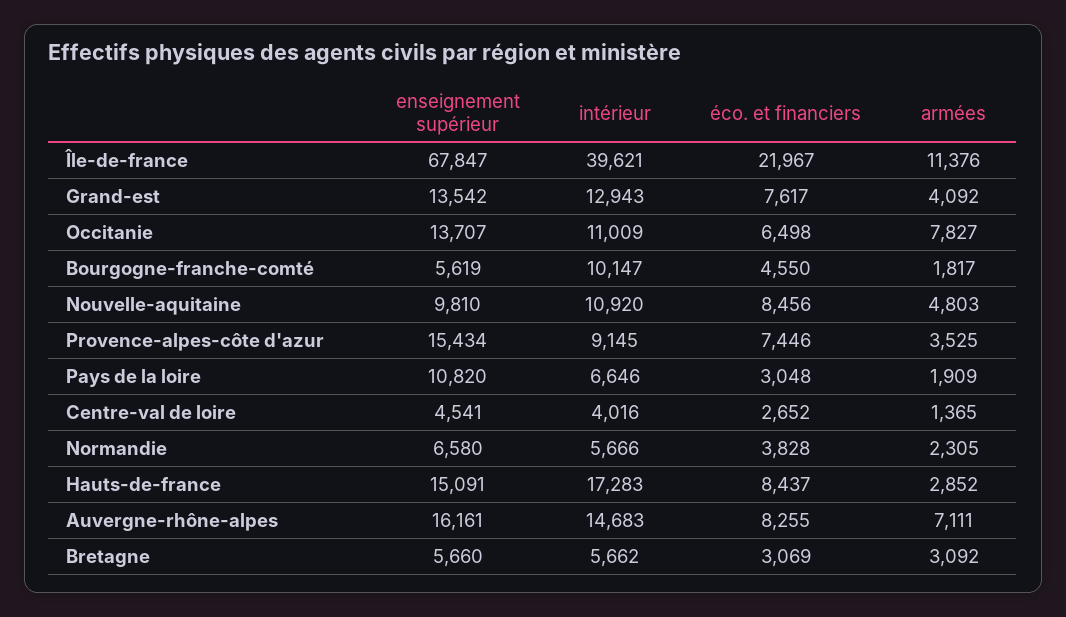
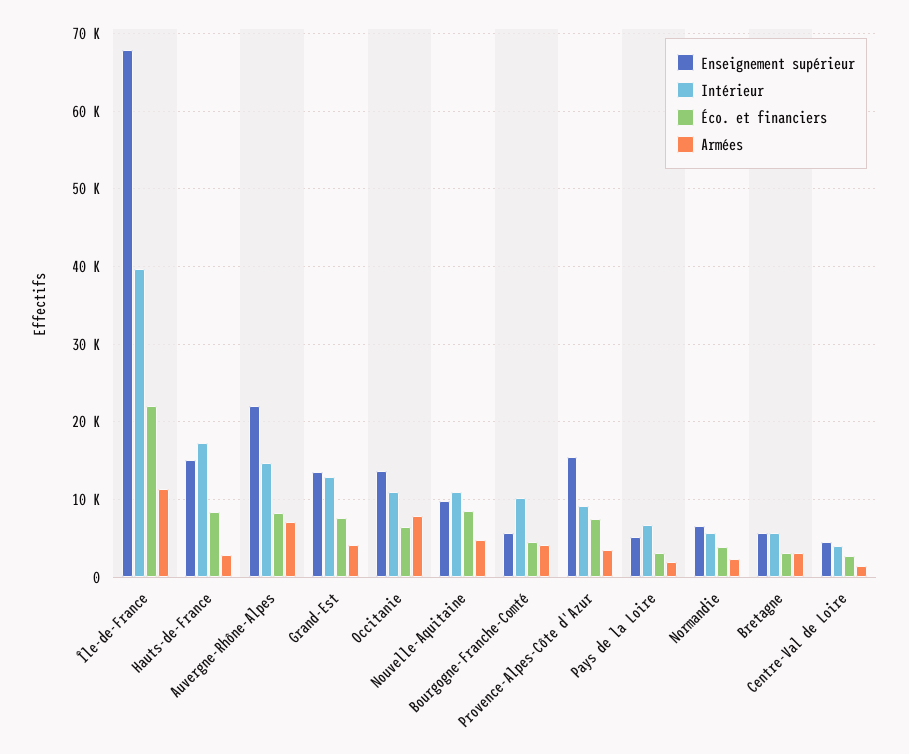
armées, Bourgogne-franche-comté: 1817 -> 4000
enseignement supérieur, Pays de la loire: 10820 -> 5000
enseignement supérieur, Auvergne-rhône-alpes: 16161 -> 22000

